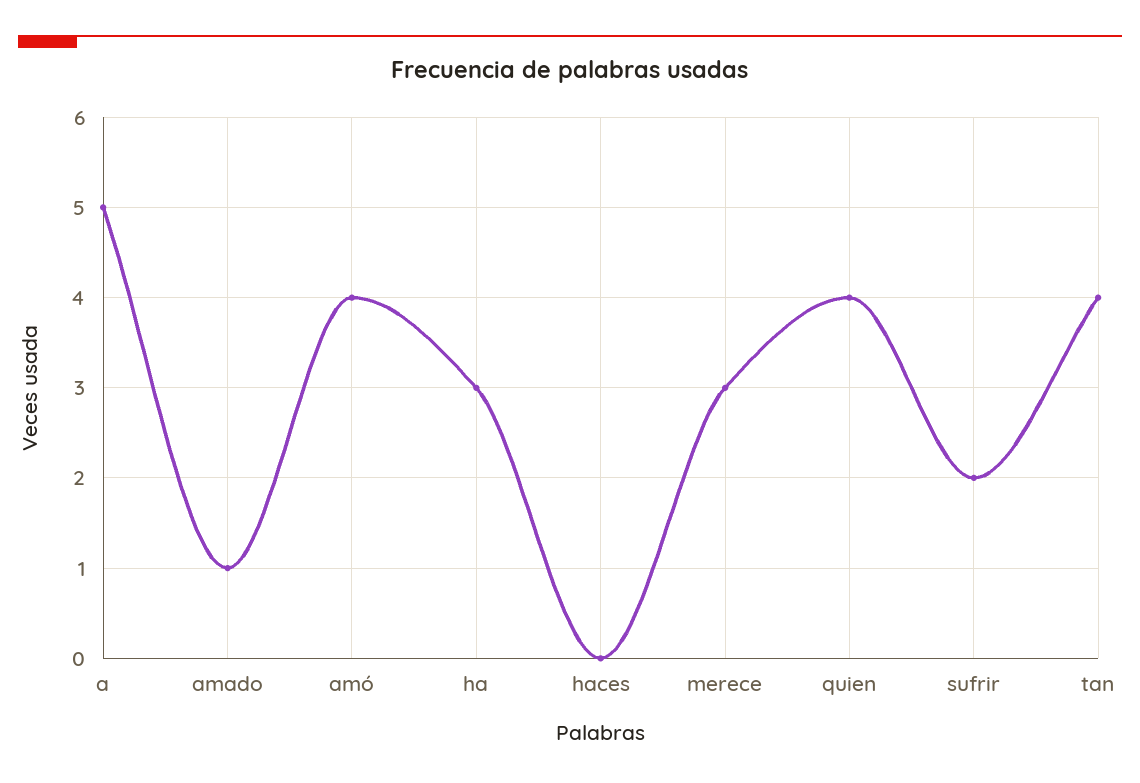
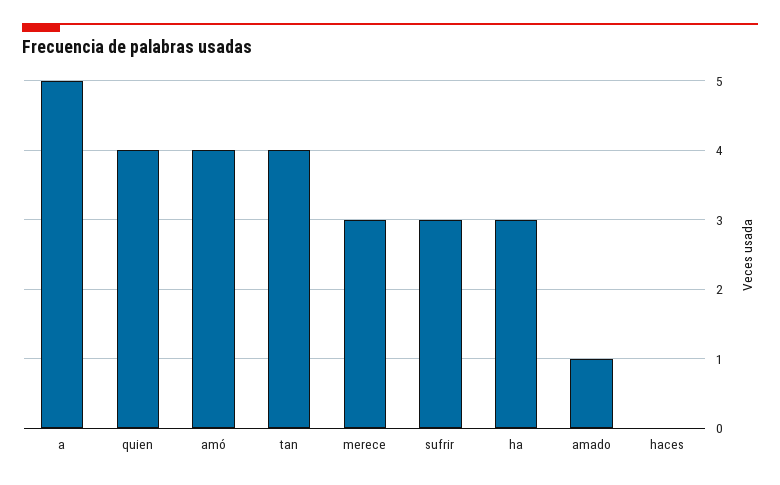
sufrir: 2 -> 3

